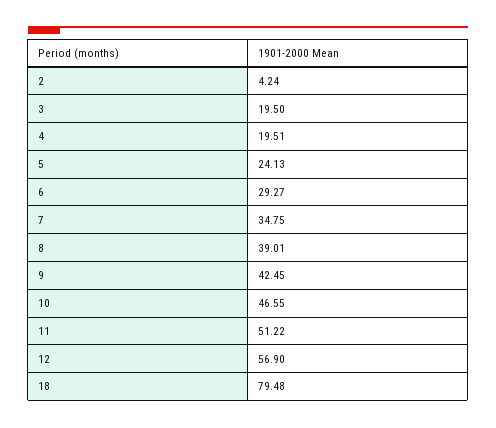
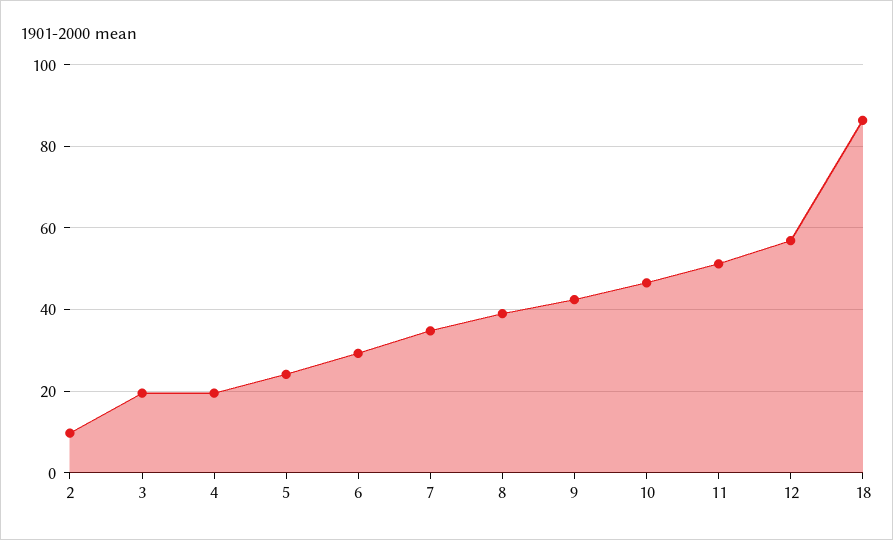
2: 4.24 -> 10
18: 79.48 -> 86

